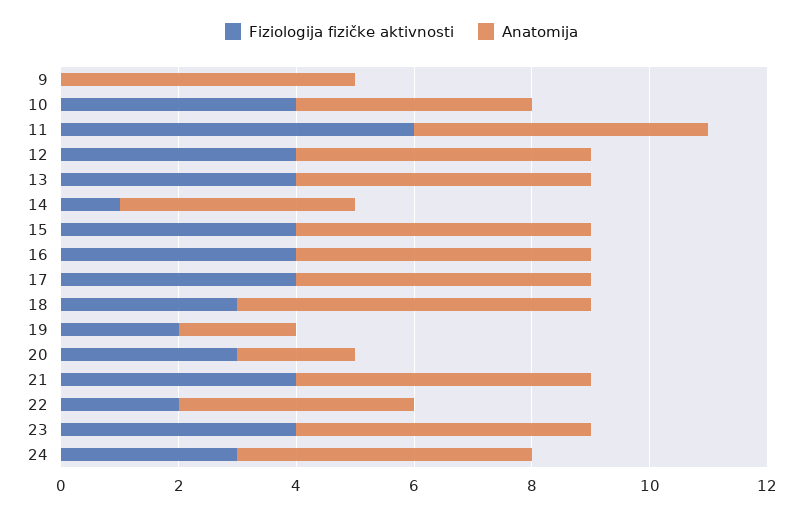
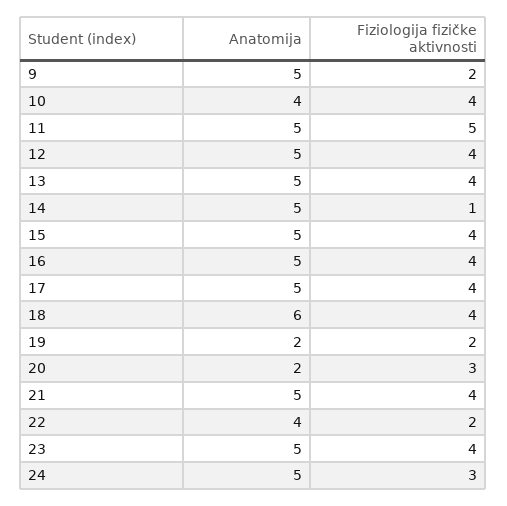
Fiziologija fizičke aktivnosti, 9: 0 -> 2
Fiziologija fizičke aktivnosti, 11: 6 -> 5
Anatomija, 14: 4 -> 5
Fiziologija fizičke aktivnosti, 18: 3 -> 4

